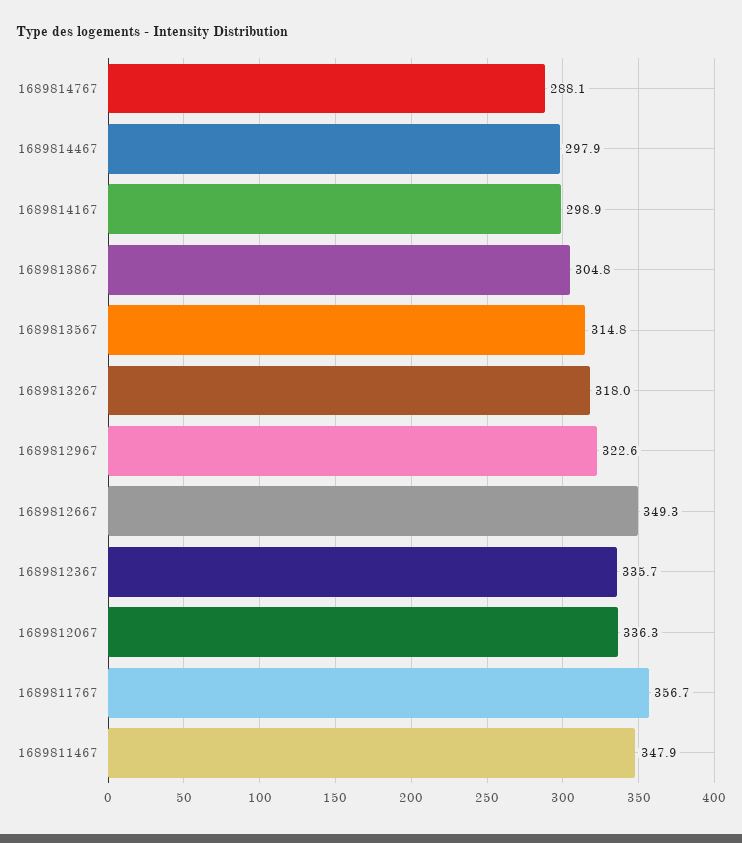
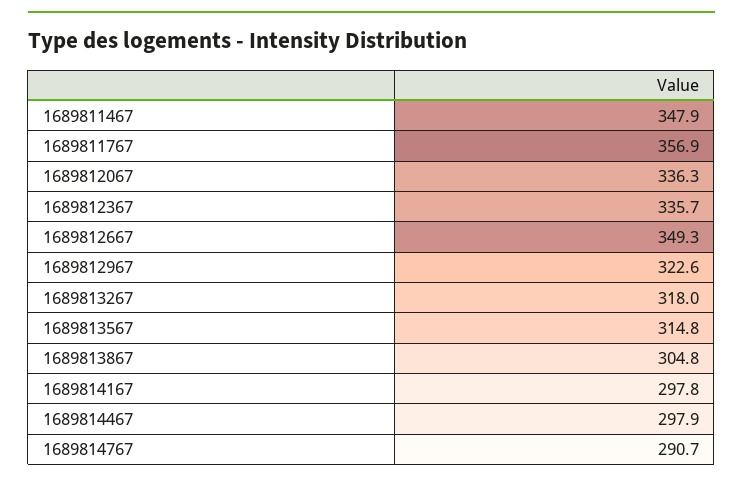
1689814767: 288.1 -> 290.7
1689814167: 298.9 -> 297.8
1689811767: 356.7 -> 356.9

